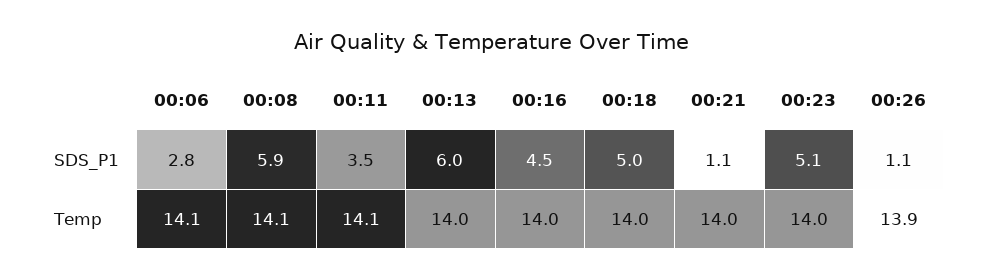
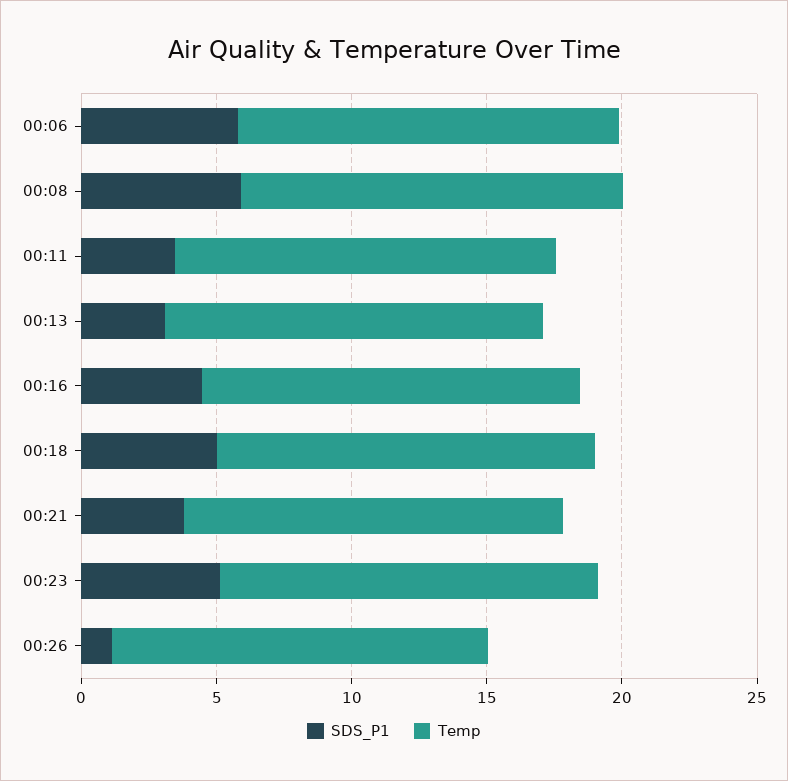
SDS_P1, 00:06: 2.8 -> 6
SDS_P1, 00:13: 6 -> 3
SDS_P1, 00:21: 1.1 -> 4

